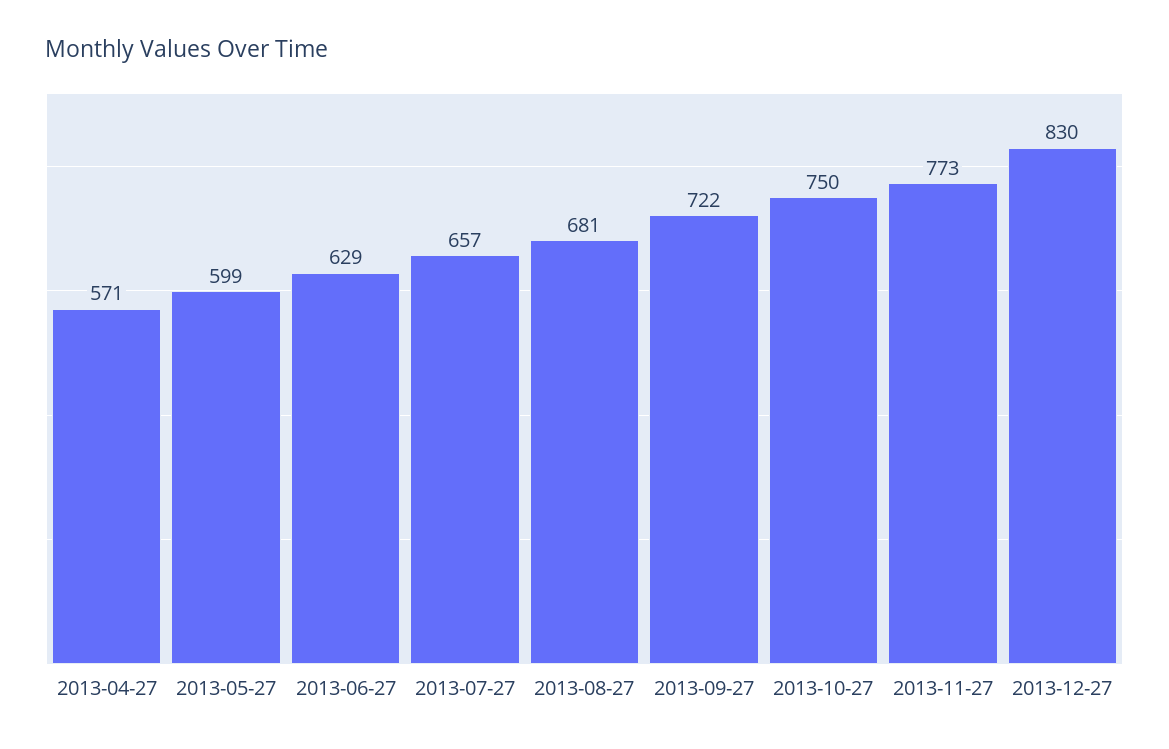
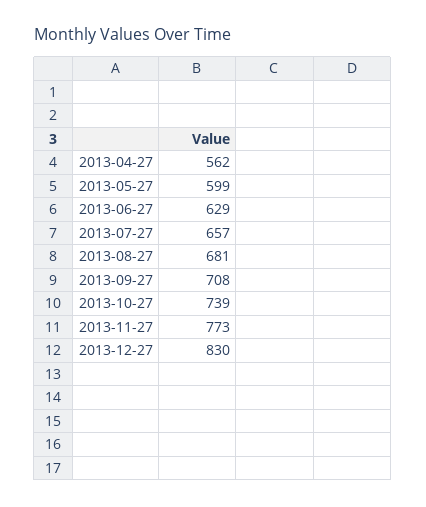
2013-04-27: 571 -> 562
2013-09-27: 722 -> 708
2013-10-27: 750 -> 739

